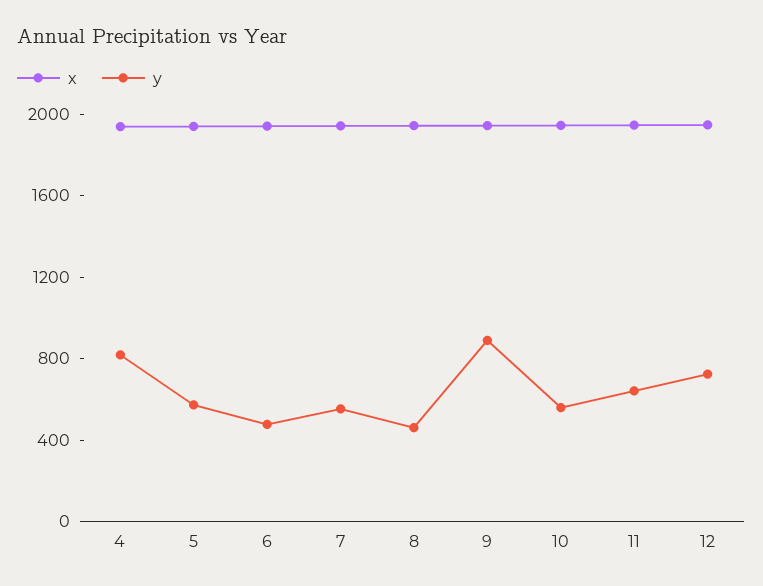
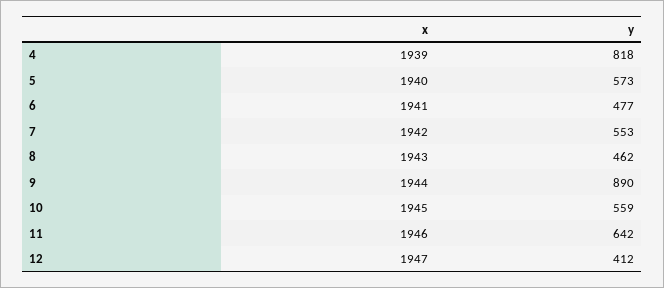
y, 12: 700 -> 412

